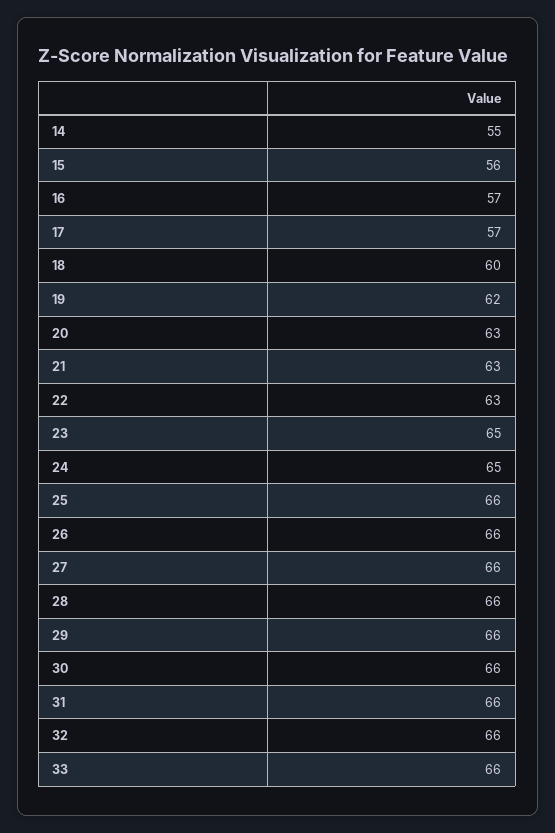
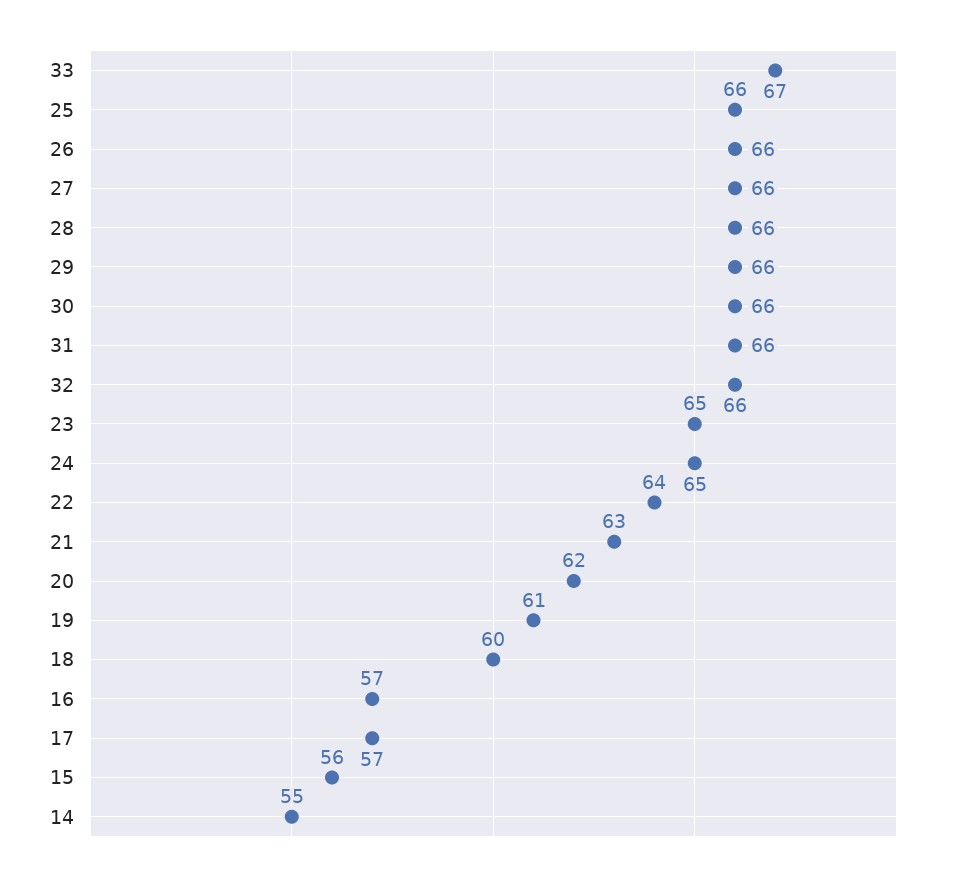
19: 62 -> 61
20: 63 -> 62
22: 63 -> 64
33: 66 -> 67

